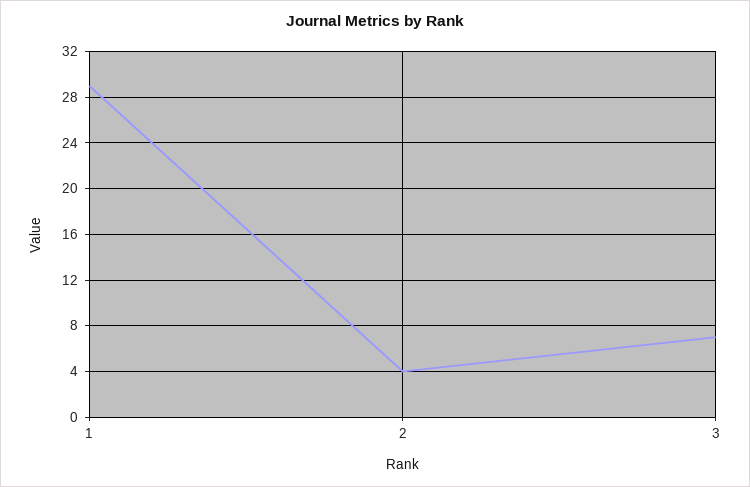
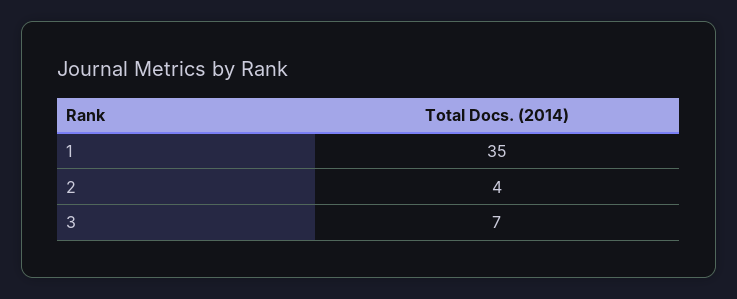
1: 29 -> 35

